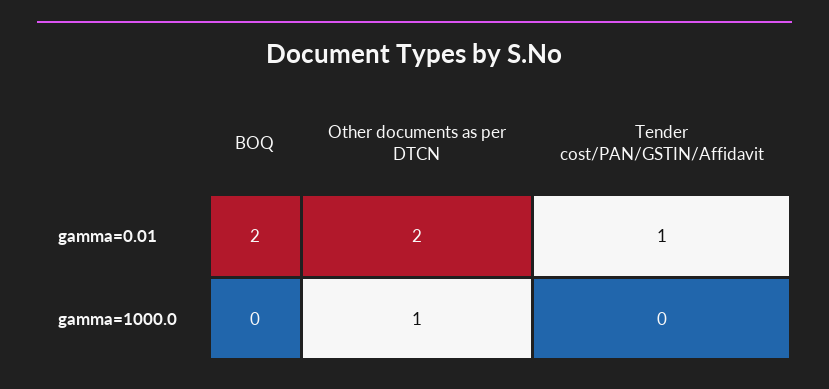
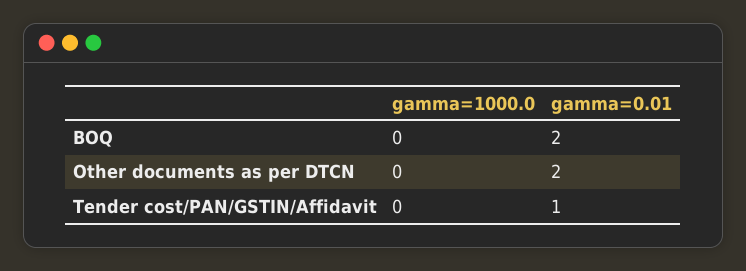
Other documents as per DTCN, gamma=1000.0: 1 -> 0

